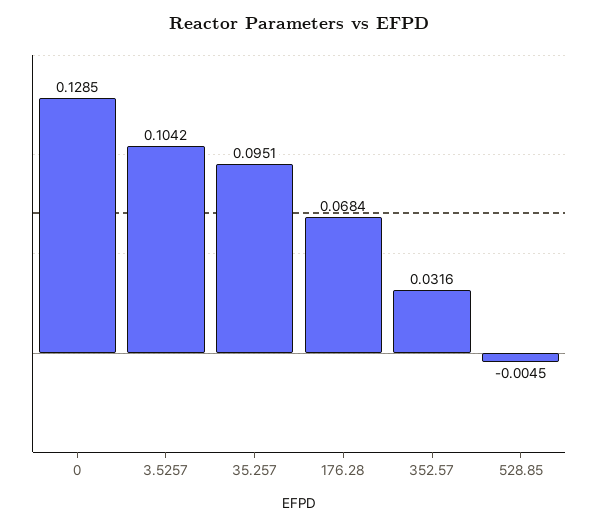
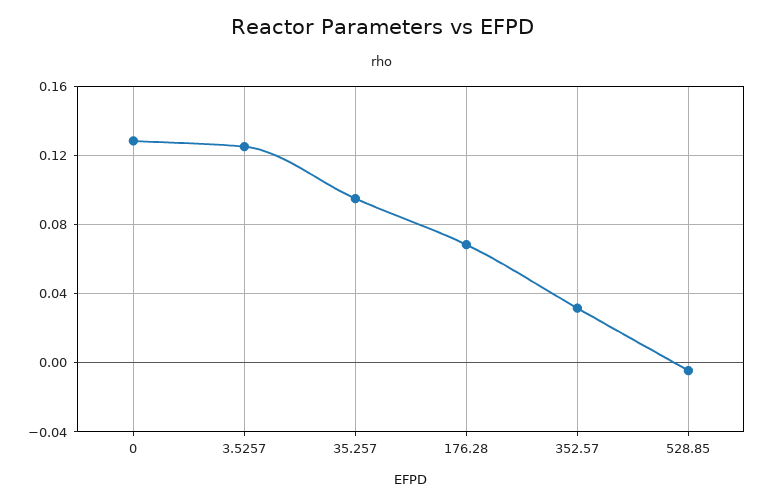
3.5257: 0.1042 -> 0.125

